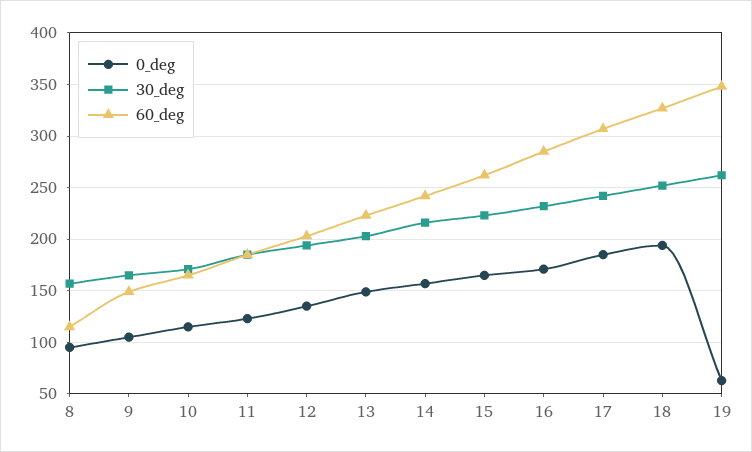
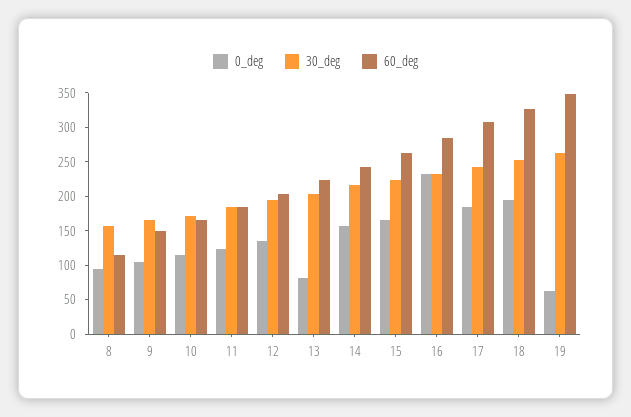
0_deg, 13: 150 -> 75
0_deg, 16: 170 -> 225

